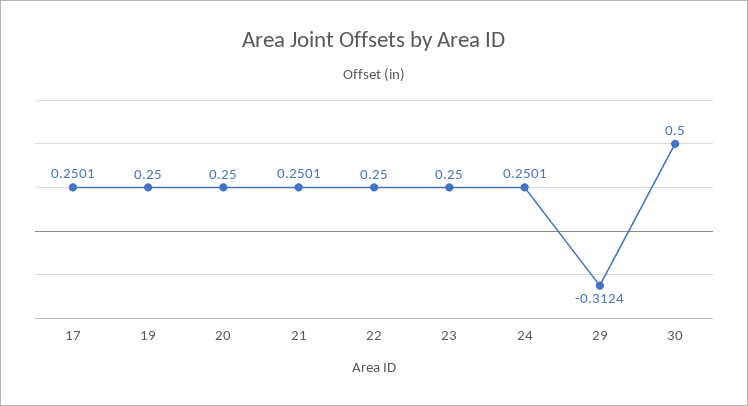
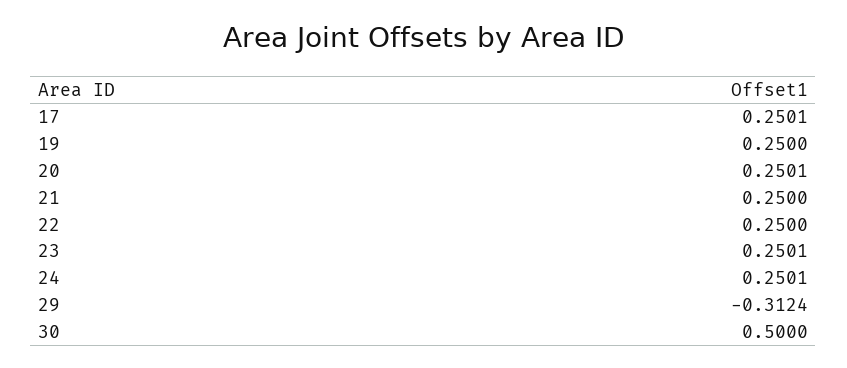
20: 0.25 -> 0.2501
21: 0.2501 -> 0.25
23: 0.25 -> 0.2501

